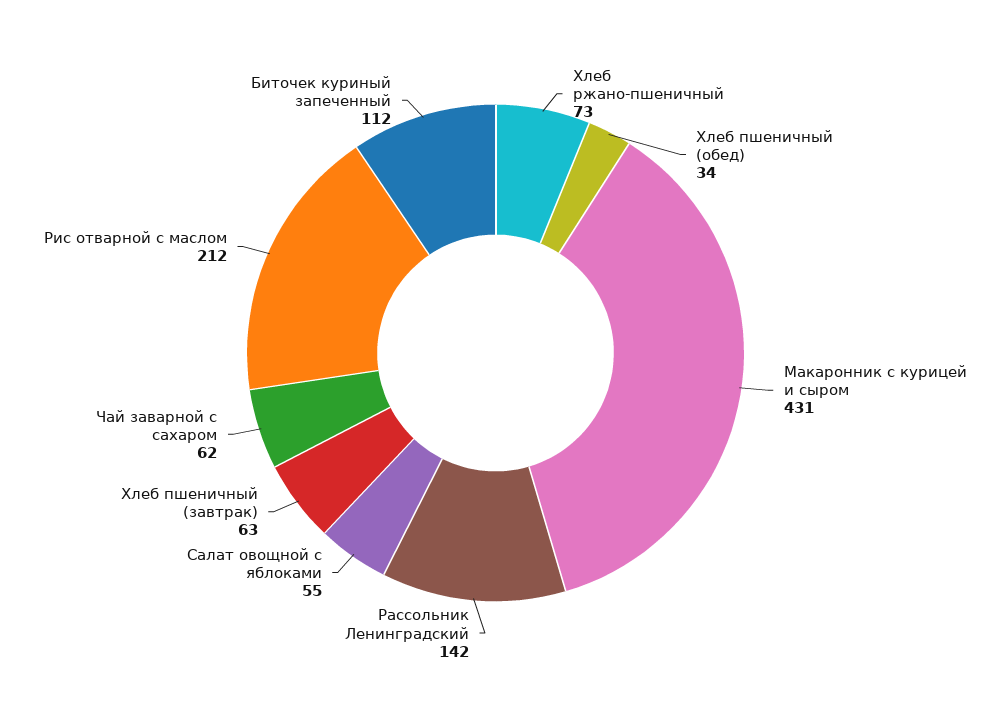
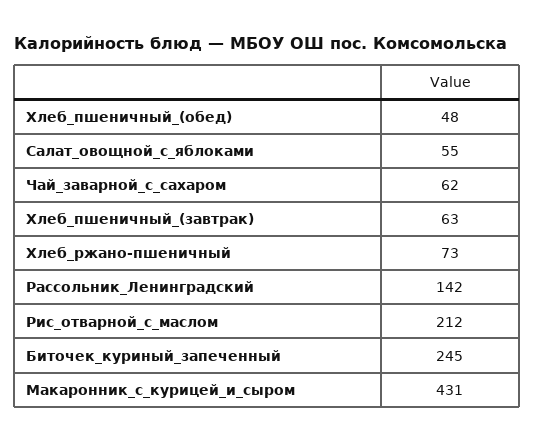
Хлеб пшеничный (обед): 34 -> 48
Биточек куриный запеченный: 112 -> 245

